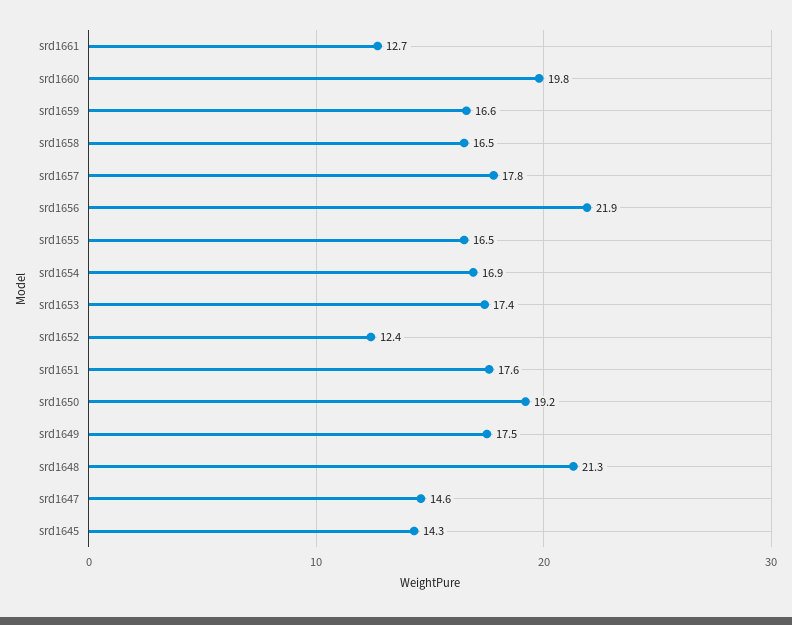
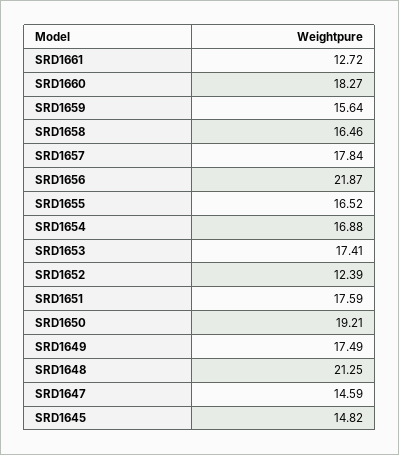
srd1660: 19.8 -> 18.27
srd1659: 16.6 -> 15.64
srd1645: 14.3 -> 14.82

